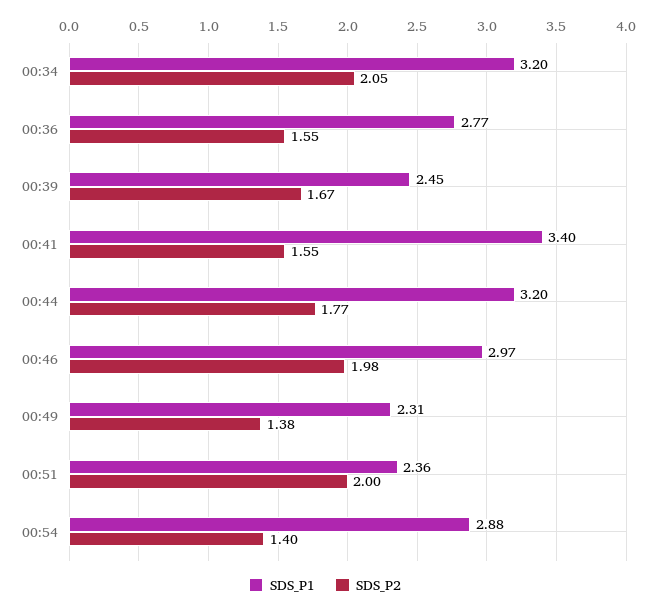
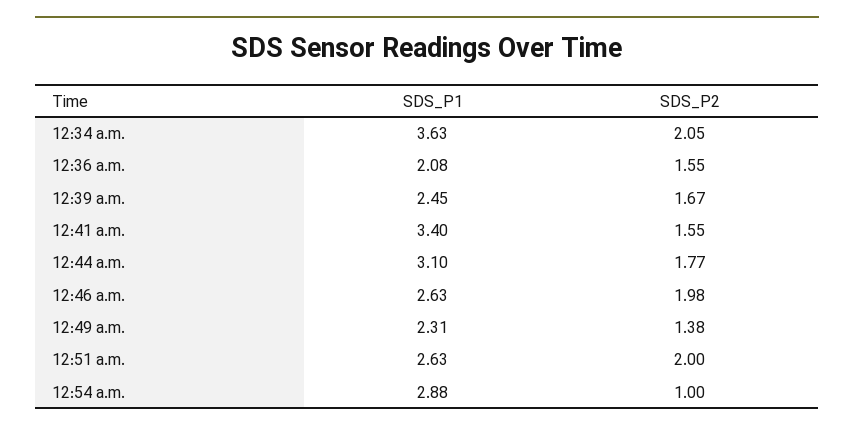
SDS_P1, 00:34: 3.2 -> 3.63
SDS_P1, 00:36: 2.77 -> 2.08
SDS_P1, 00:44: 3.2 -> 3.1
SDS_P1, 00:46: 2.97 -> 2.63
SDS_P1, 00:51: 2.36 -> 2.63
SDS_P2, 00:54: 1.4 -> 1

